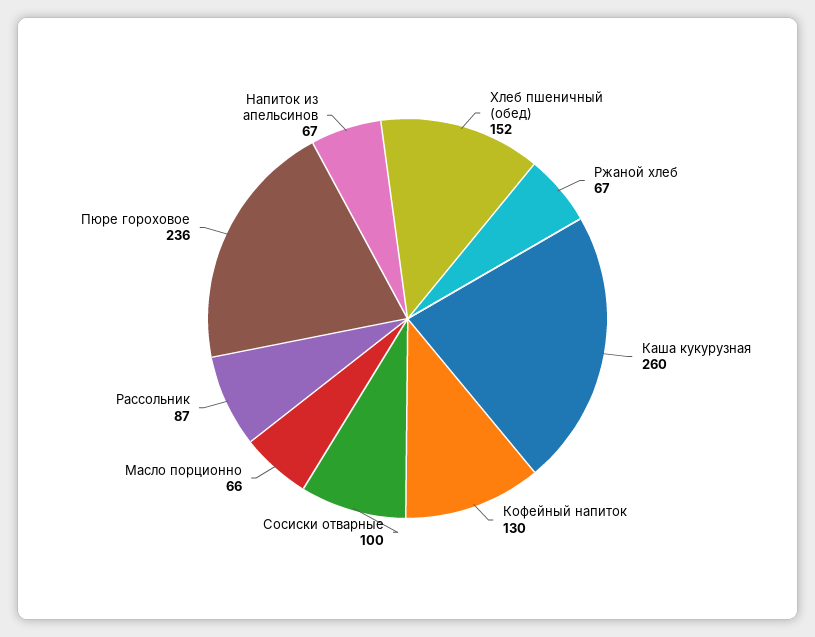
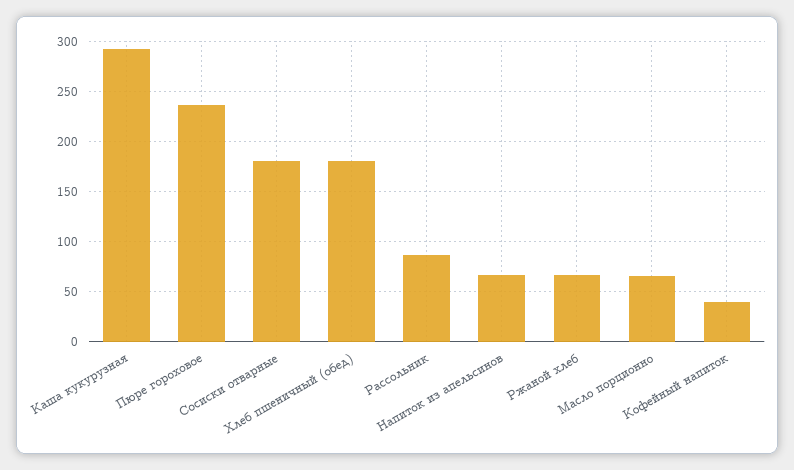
Хлеб пшеничный (обед): 152 -> 180
Каша кукурузная: 260 -> 290
Кофейный напиток: 130 -> 40
Сосиски отварные: 100 -> 180

